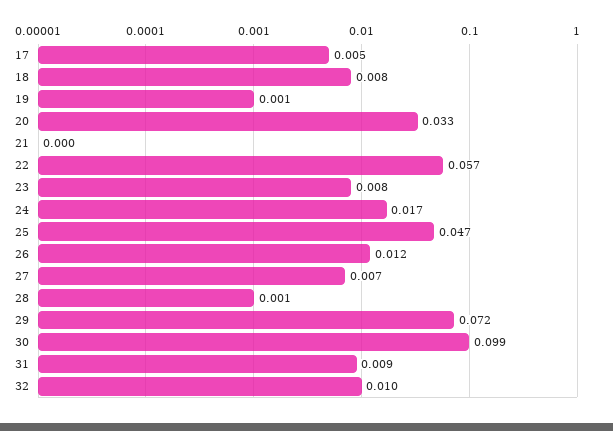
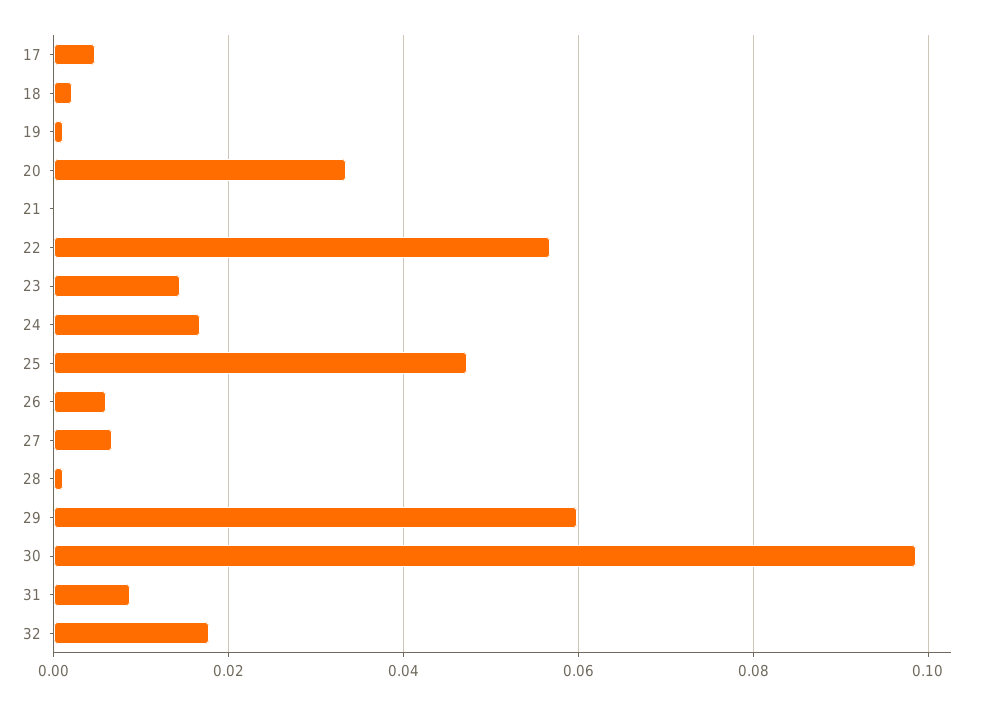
18: 0.008 -> 0.002
23: 0.008 -> 0.014
26: 0.012 -> 0.006
29: 0.072 -> 0.06
32: 0.01 -> 0.018

